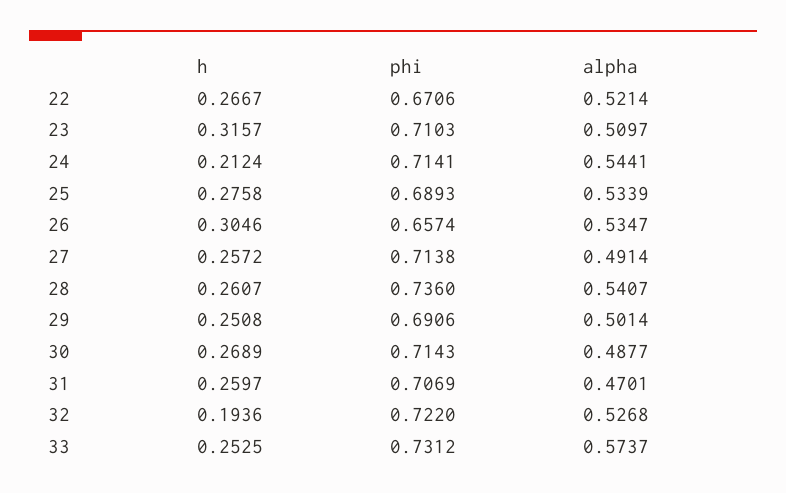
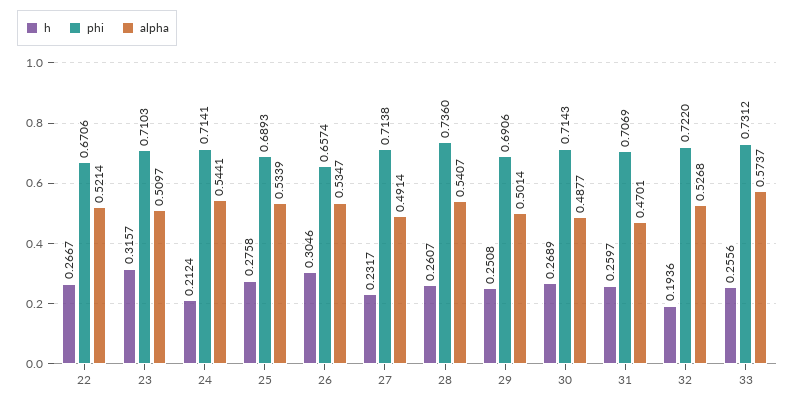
h, 27: 0.2572 -> 0.2317
h, 33: 0.2525 -> 0.2556

